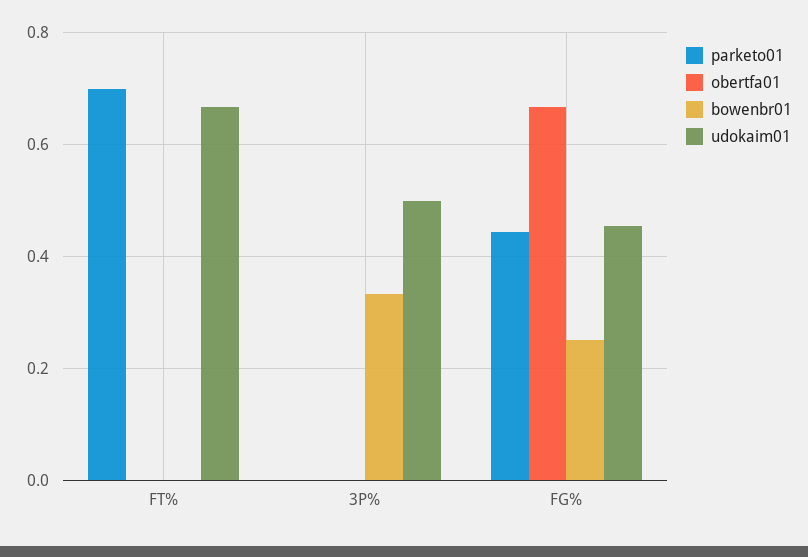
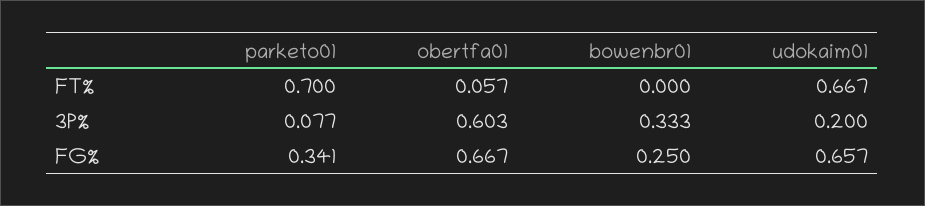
obertfa01, FT%: 0 -> 0.057
parketo01, 3P%: 0 -> 0.077
obertfa01, 3P%: 0 -> 0.603
udokaim01, 3P%: 0.5 -> 0.2
parketo01, FG%: 0.44 -> 0.341
udokaim01, FG%: 0.46 -> 0.657

